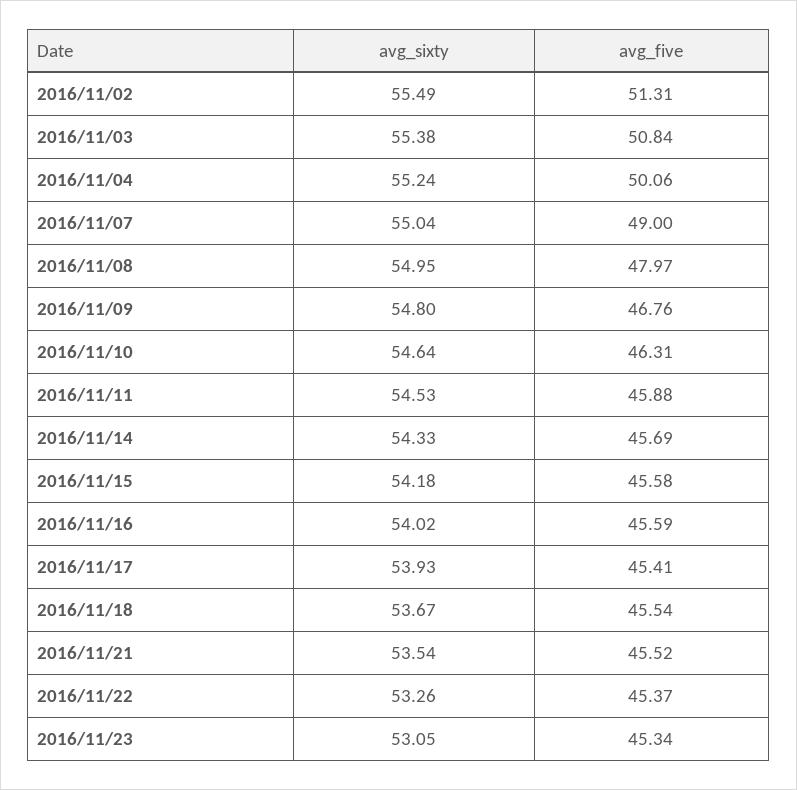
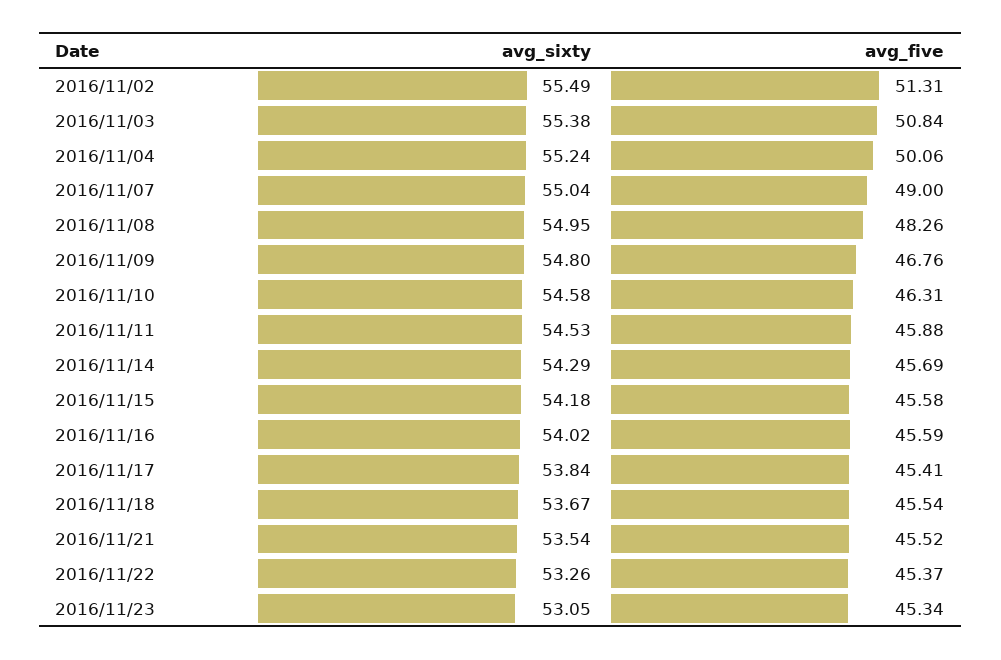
avg_five, 2016/11/08: 47.97 -> 48.26
avg_sixty, 2016/11/10: 54.64 -> 54.58
avg_sixty, 2016/11/14: 54.33 -> 54.29
avg_sixty, 2016/11/17: 53.93 -> 53.84

